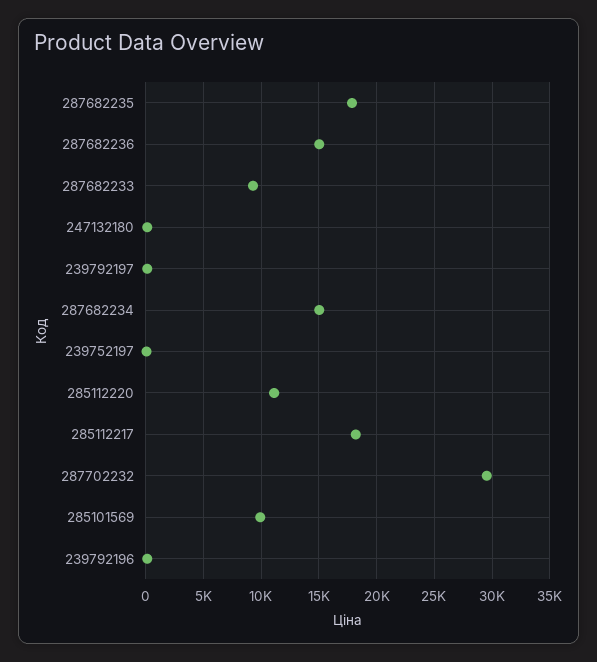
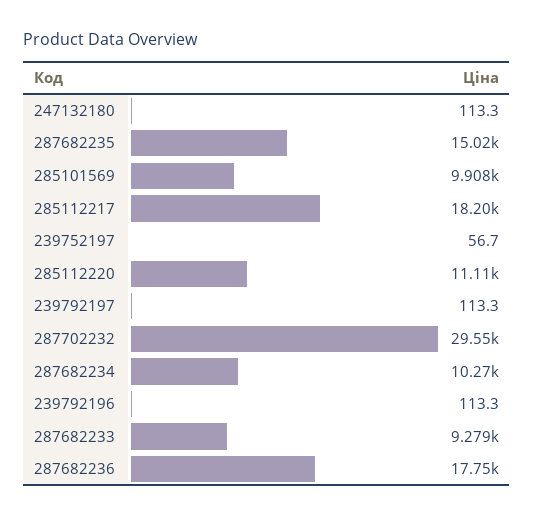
287682235: 18000 -> 15020
287682236: 15000 -> 17750
287682234: 15000 -> 10270

